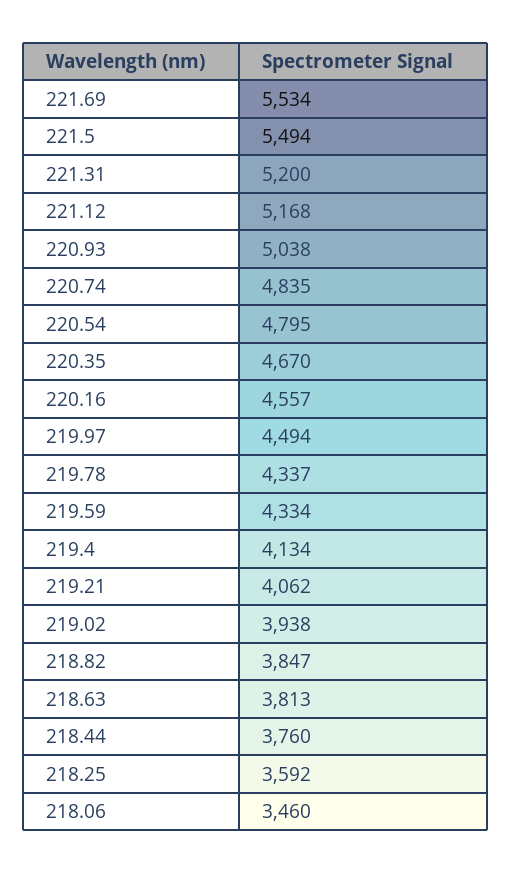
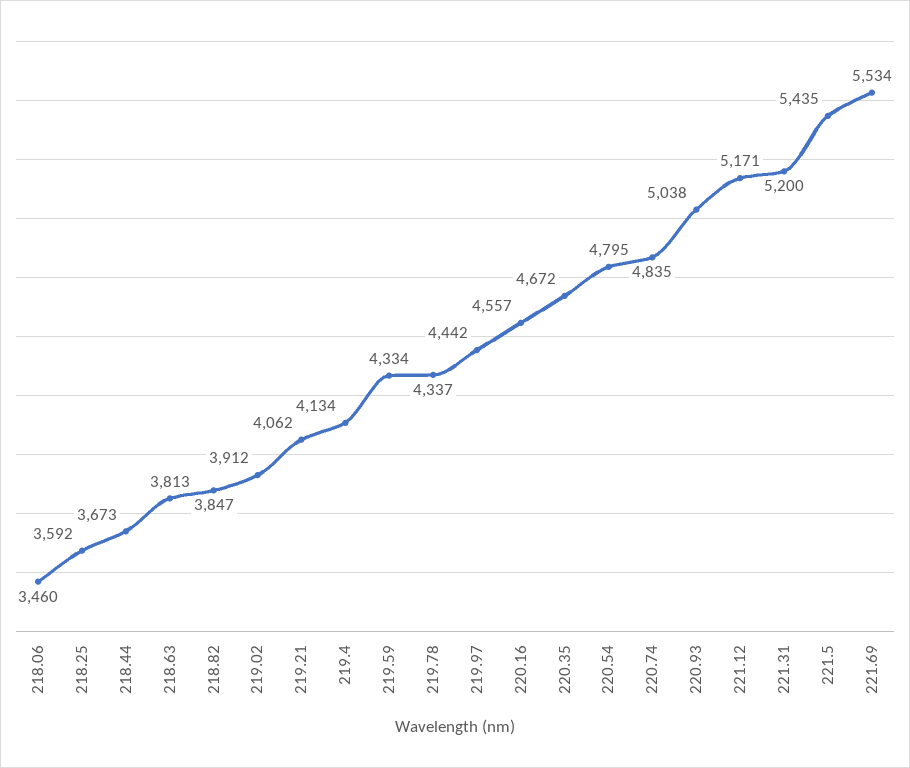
221.5: 5494 -> 5435
221.12: 5168 -> 5171
220.35: 4670 -> 4672
219.97: 4494 -> 4442
219.02: 3938 -> 3912
218.44: 3760 -> 3673

